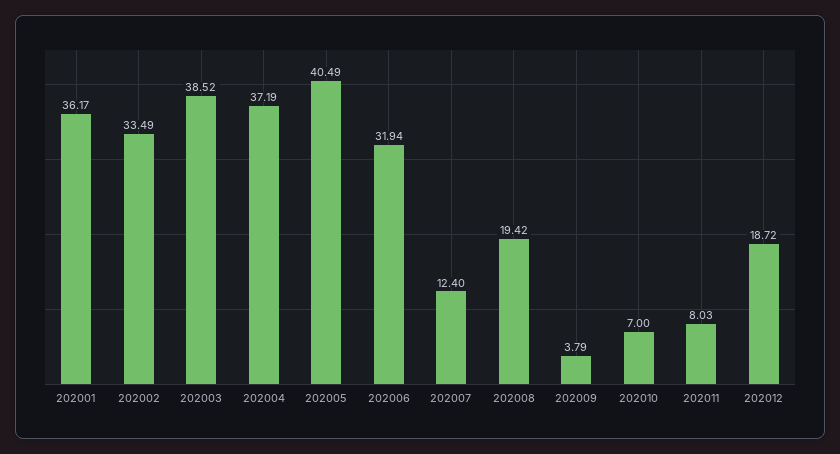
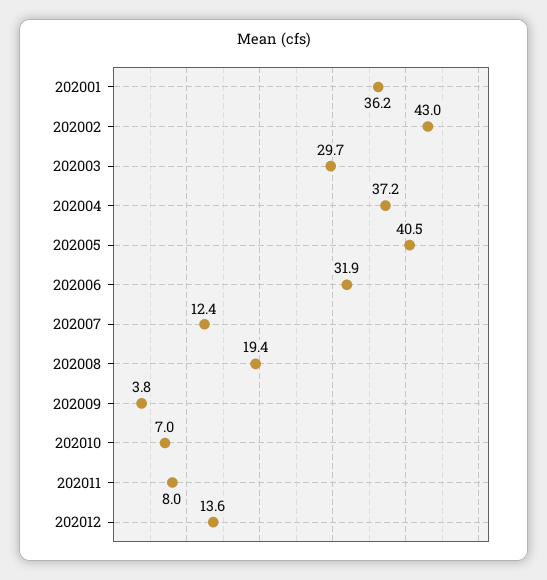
202002: 33.49 -> 43
202003: 38.52 -> 29.7
202012: 18.72 -> 13.6

